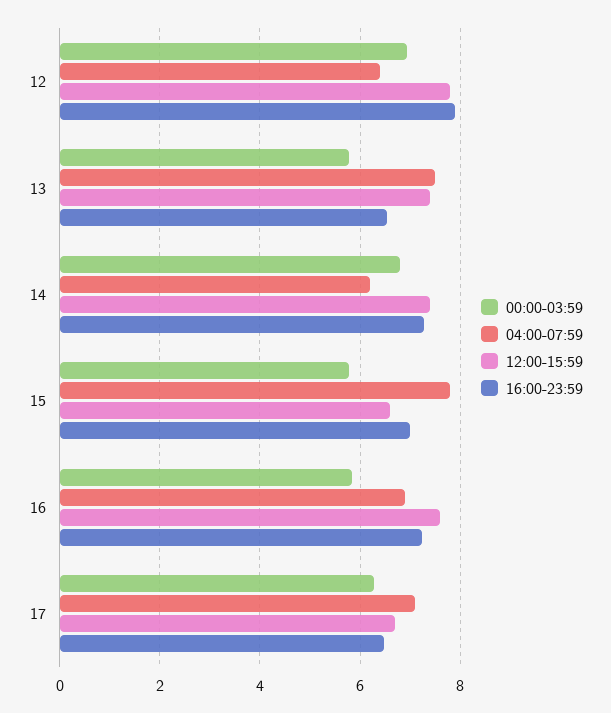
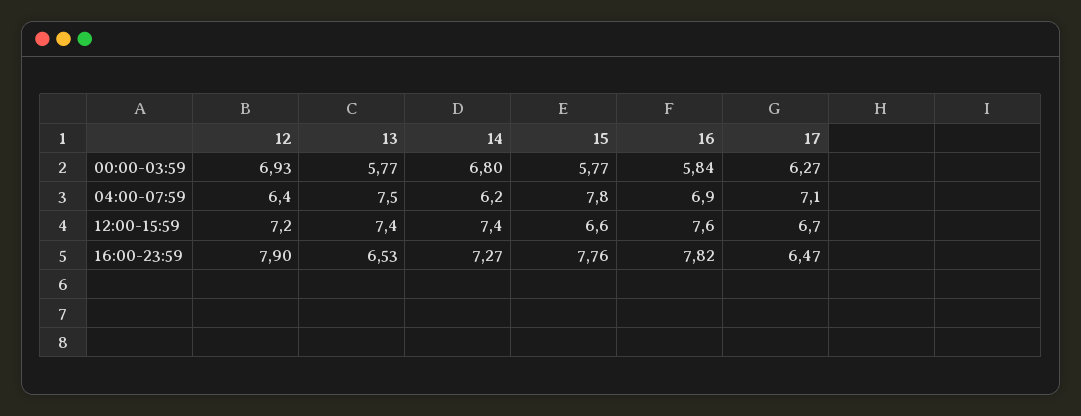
12:00-15:59, 12: 7.8 -> 7.2
16:00-23:59, 15: 7 -> 7.76
16:00-23:59, 16: 7.2 -> 7.82

